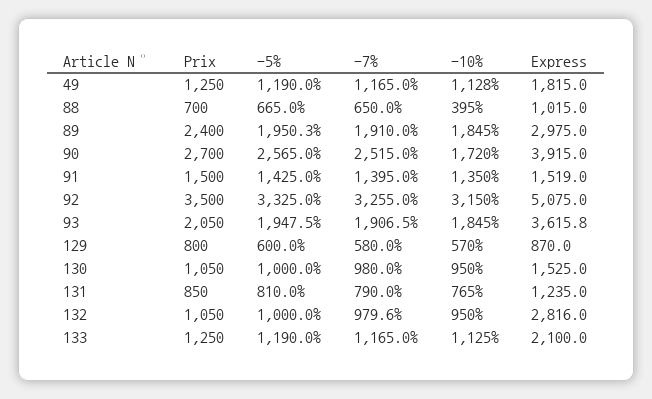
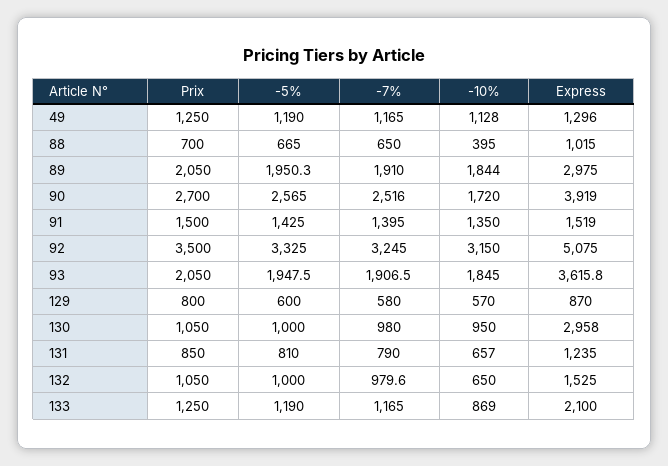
Express, 49: 1815 -> 1296
Prix, 89: 2400 -> 2050
-10%, 89: 1845 -> 1844
-7%, 90: 2515 -> 2516
Express, 90: 3915 -> 3919
-7%, 92: 3255 -> 3245
Express, 130: 1525 -> 2958
-10%, 131: 765 -> 657
-10%, 132: 950 -> 650
Express, 132: 2816 -> 1525
-10%, 133: 1125 -> 869

